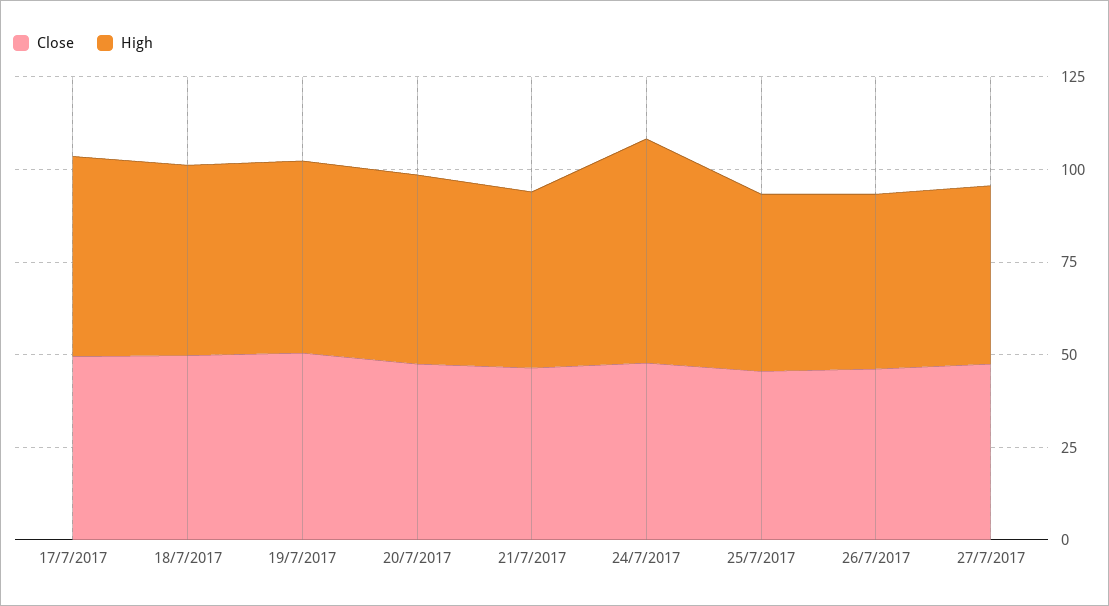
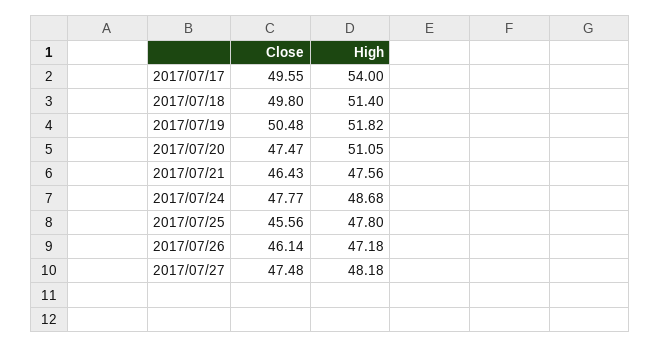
High, 24/7/2017: 60 -> 48.68

